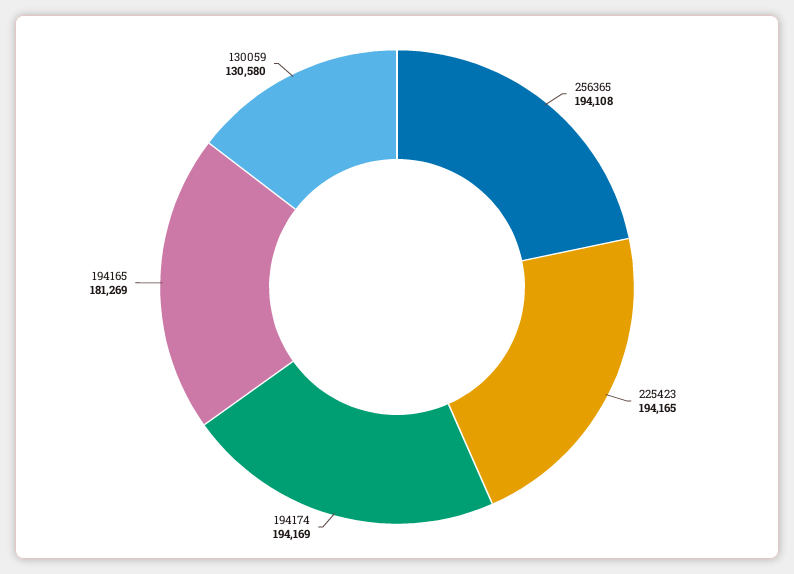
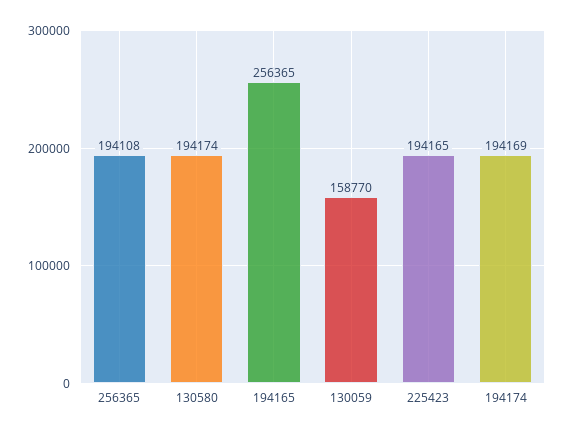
194165: 181269 -> 256365
130059: 130580 -> 158770
130580: none -> 194174

